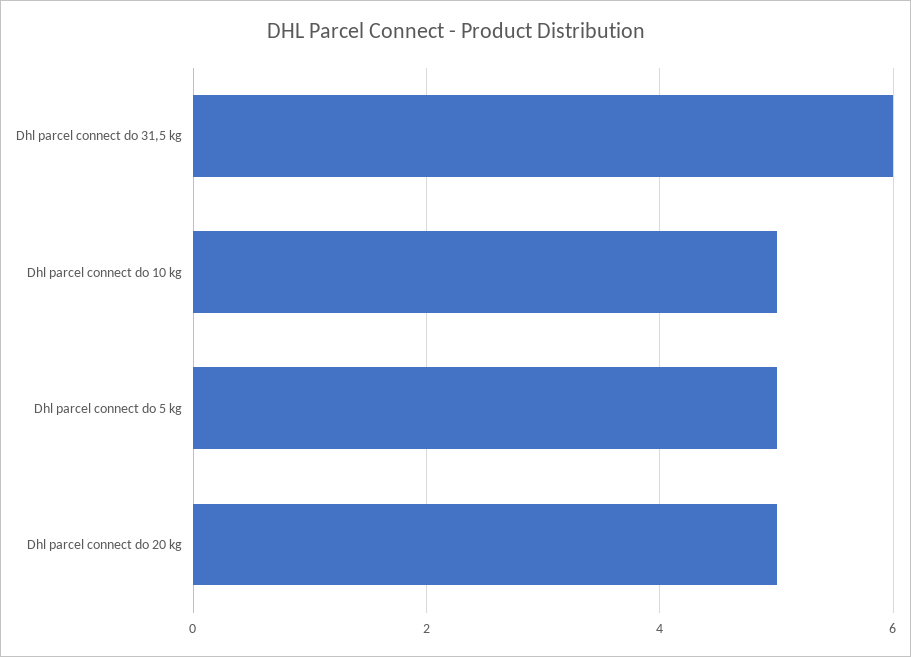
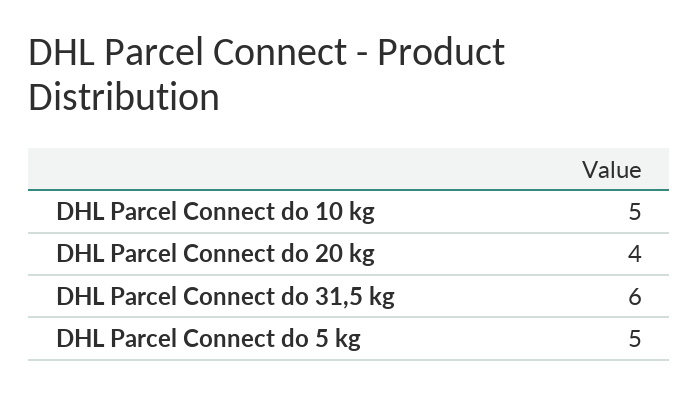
Dhl parcel connect do 20 kg: 5 -> 4

